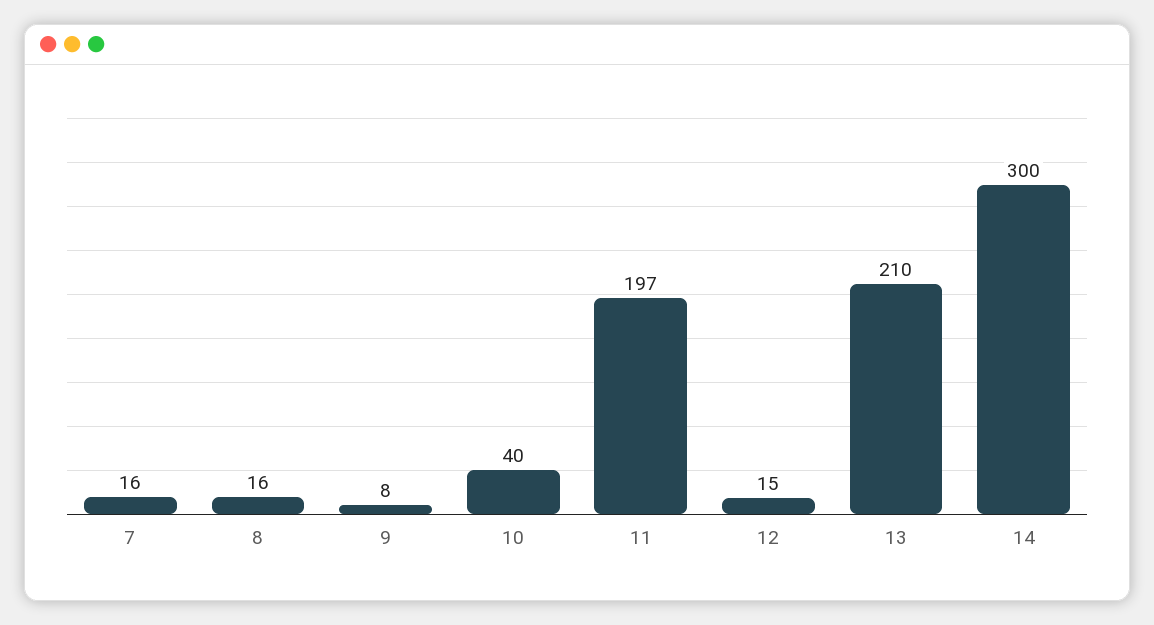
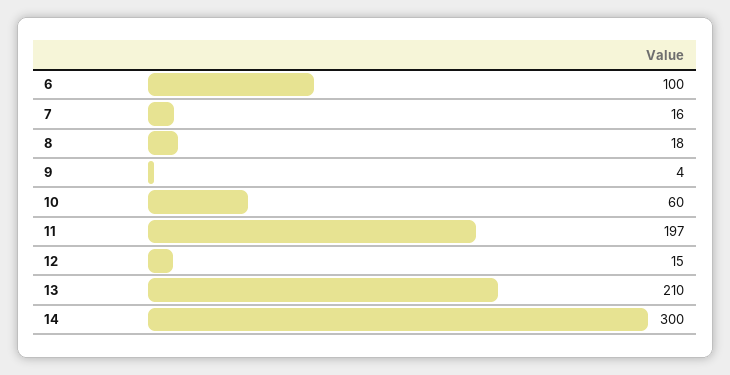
8: 16 -> 18
9: 8 -> 4
10: 40 -> 60
6: none -> 100

